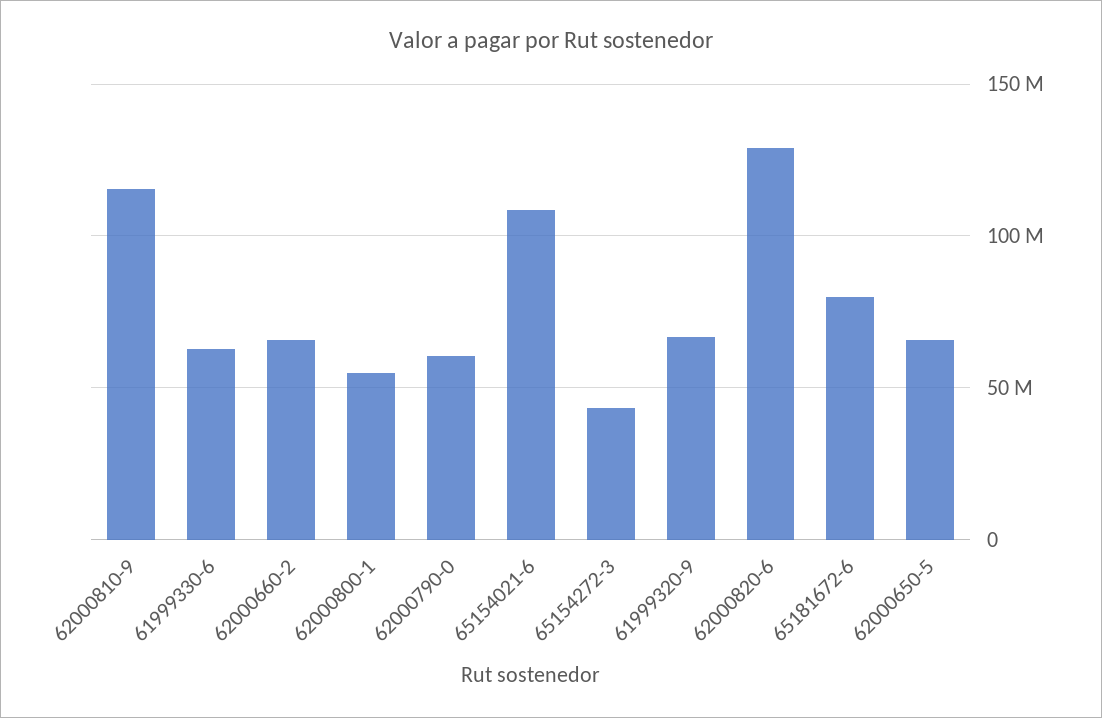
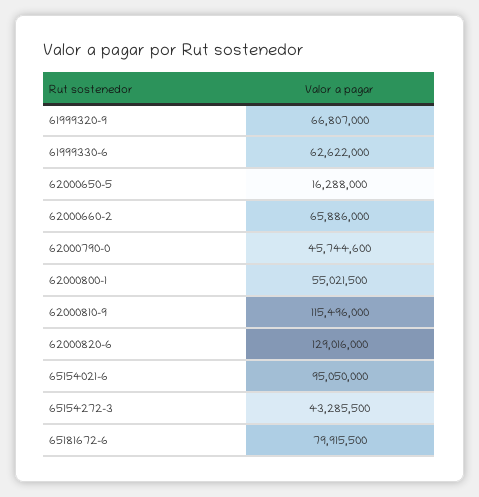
62000790-0: 60000000 -> 45744600
65154021-6: 110000000 -> 95050000
62000650-5: 65000000 -> 16288000

